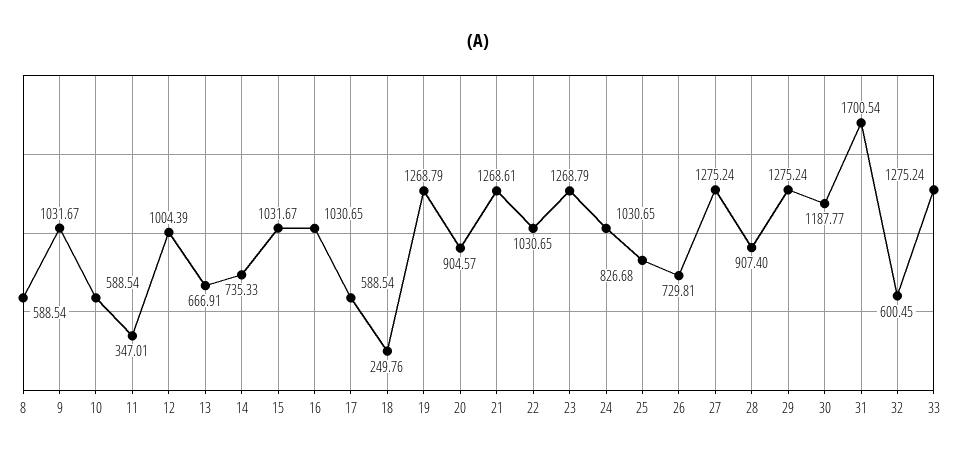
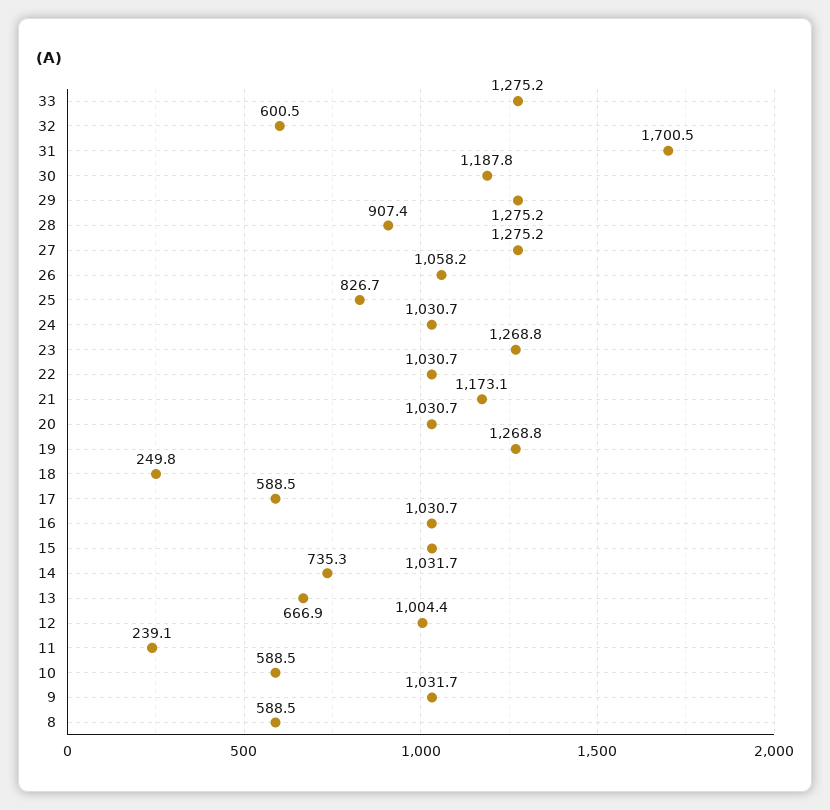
11: 347.01 -> 239.1
20: 904.57 -> 1030.7
21: 1268.61 -> 1173.1
26: 729.81 -> 1058.2

